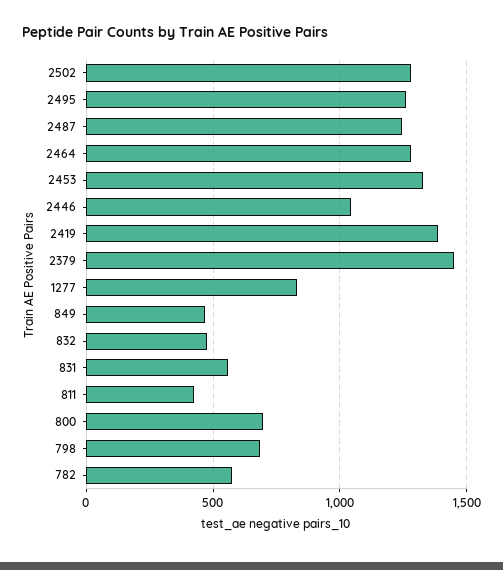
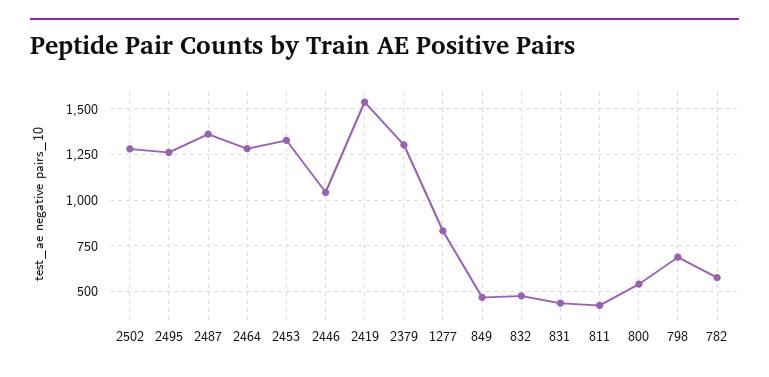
2487: 1250 -> 1350
2419: 1400 -> 1550
2379: 1450 -> 1300
831: 550 -> 450
800: 700 -> 550

